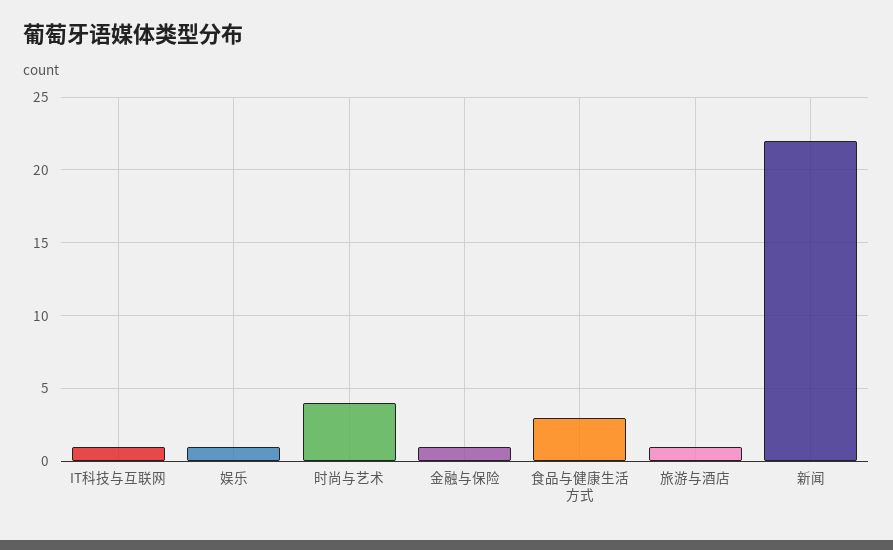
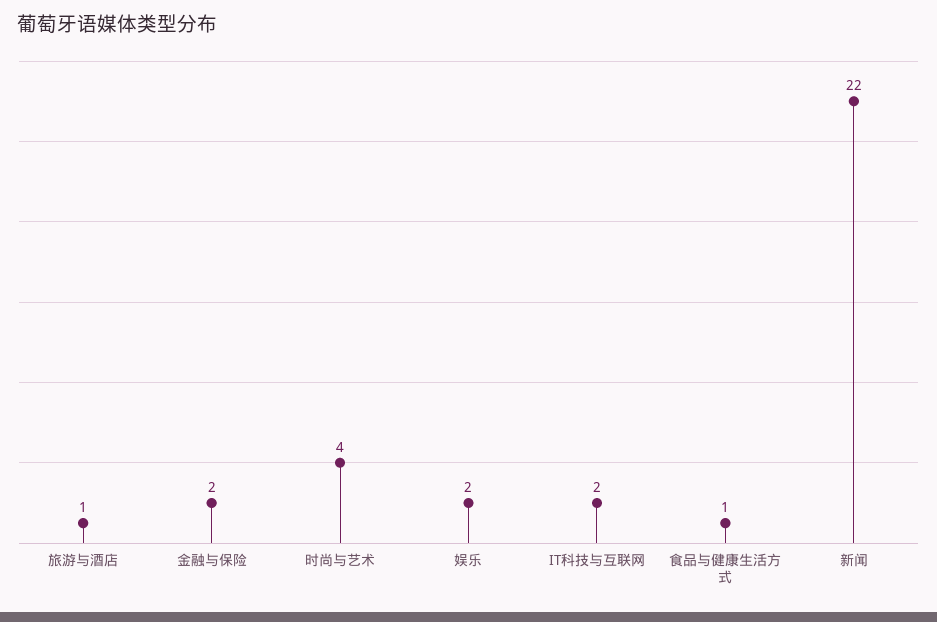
IT科技与互联网: 1 -> 2
娱乐: 1 -> 2
金融与保险: 1 -> 2
食品与健康生活方式: 3 -> 1

